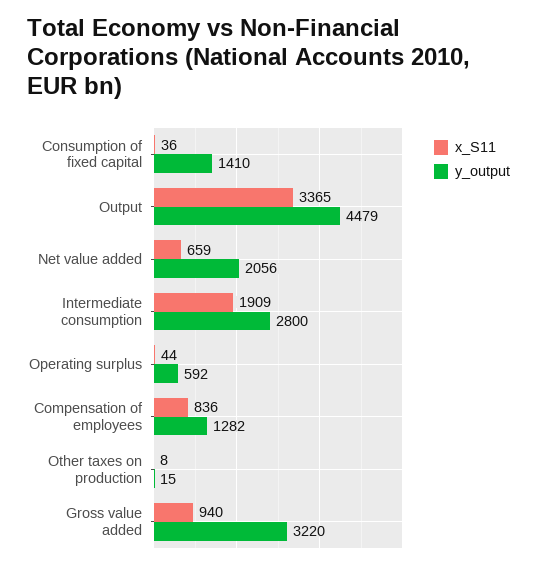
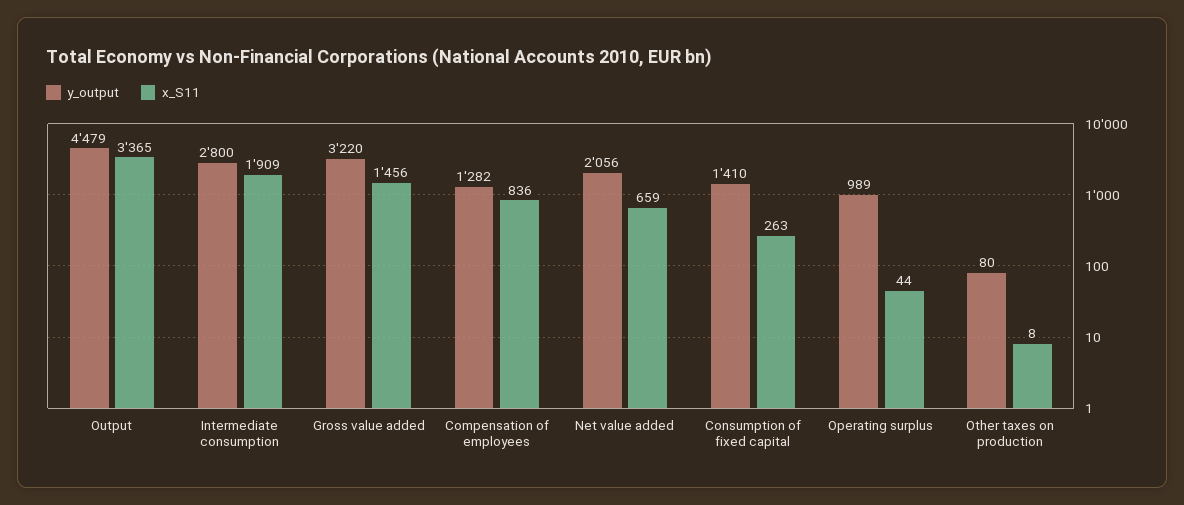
x_S11, Consumption of fixed capital: 36 -> 263
y_output, Operating surplus: 592 -> 989
y_output, Other taxes on production: 15 -> 80
x_S11, Gross value added: 940 -> 1456

